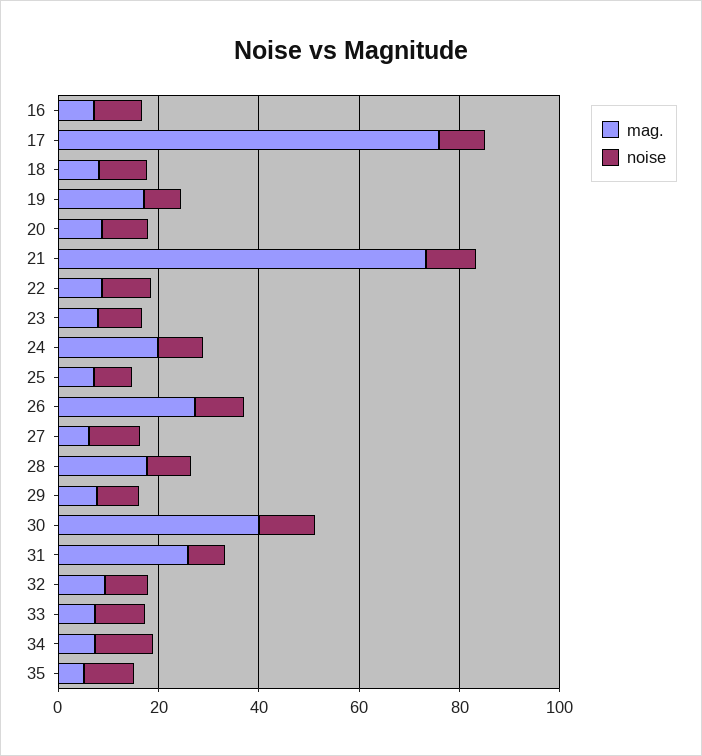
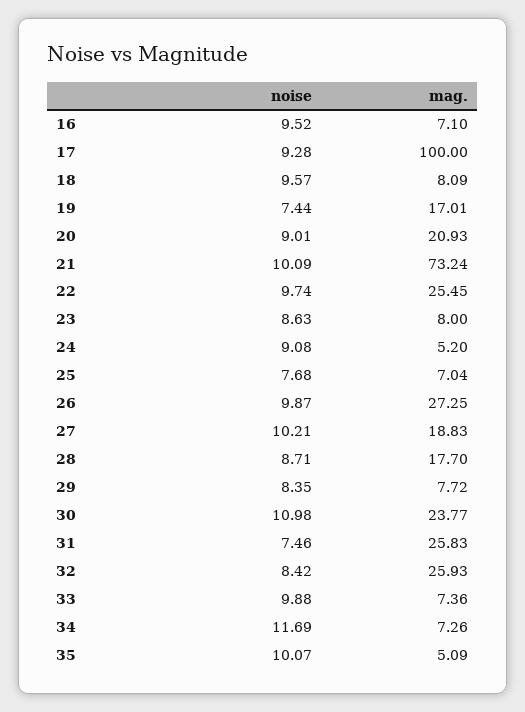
mag., 17: 75 -> 100
mag., 20: 10 -> 20.93
mag., 22: 10 -> 25.45
mag., 24: 20 -> 5.2
mag., 27: 5 -> 18.83
mag., 30: 40 -> 23.77
mag., 32: 10 -> 25.93

